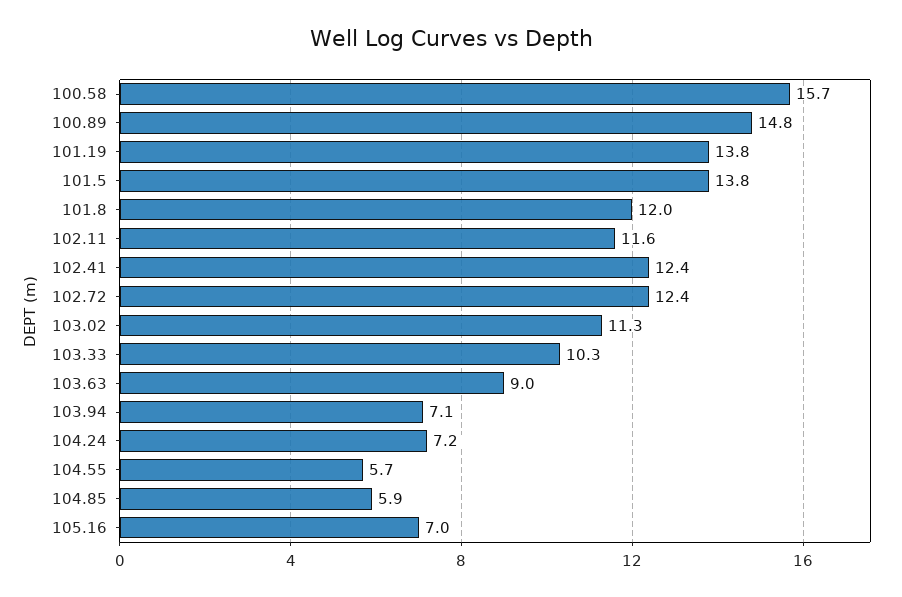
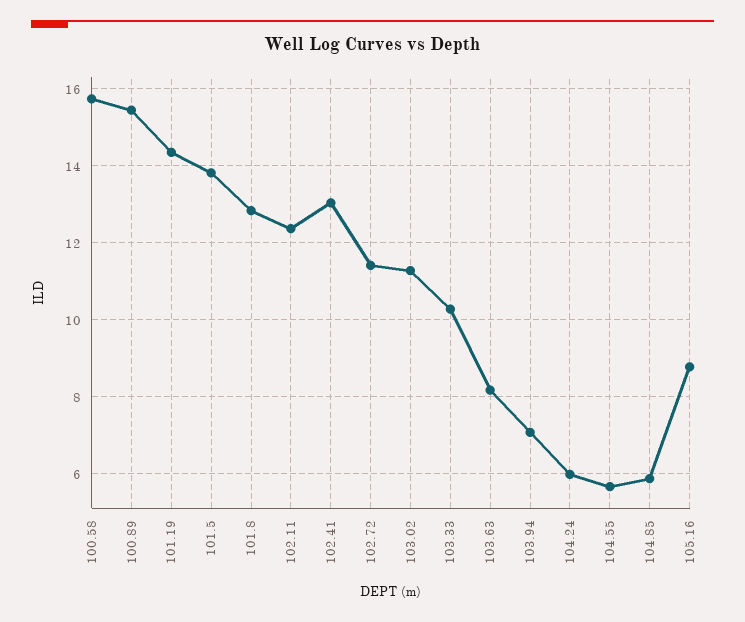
100.89: 14.8 -> 15.4
101.19: 13.8 -> 14.4
101.8: 12 -> 12.8
102.11: 11.6 -> 12.4
102.41: 12.4 -> 13
102.72: 12.4 -> 11.4
103.63: 9 -> 8.2
104.24: 7.2 -> 6
105.16: 7 -> 8.8

